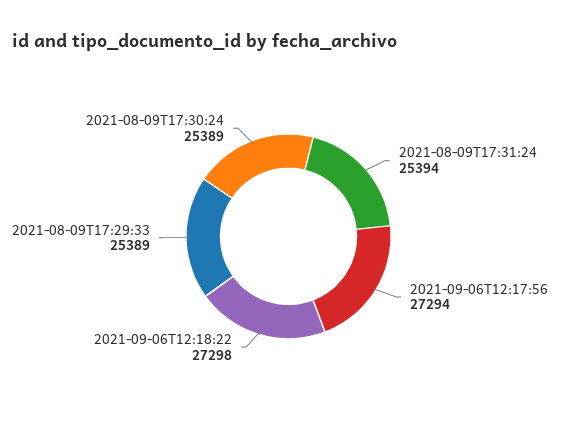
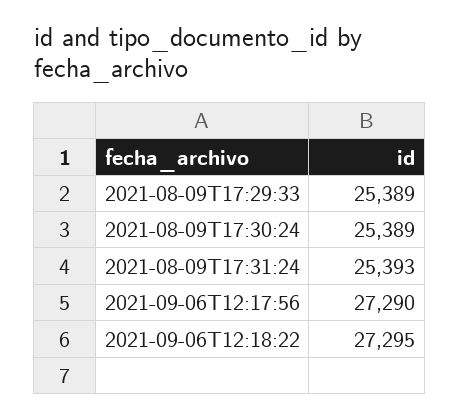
2021-08-09T17:31:24: 25394 -> 25393
2021-09-06T12:17:56: 27294 -> 27290
2021-09-06T12:18:22: 27298 -> 27295

